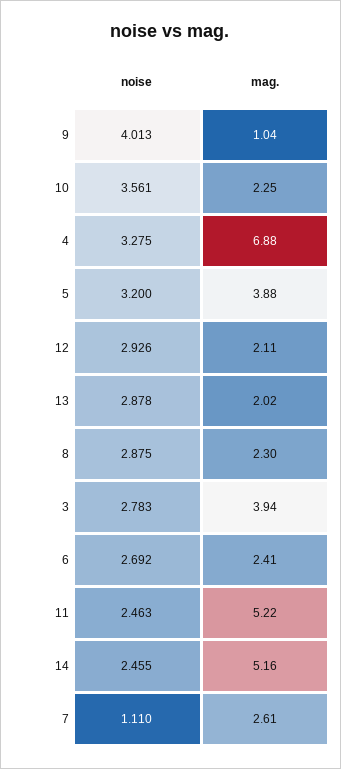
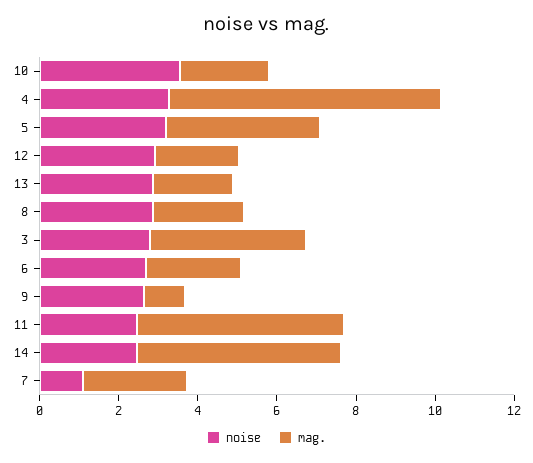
noise, 9: 4.013 -> 2.5

